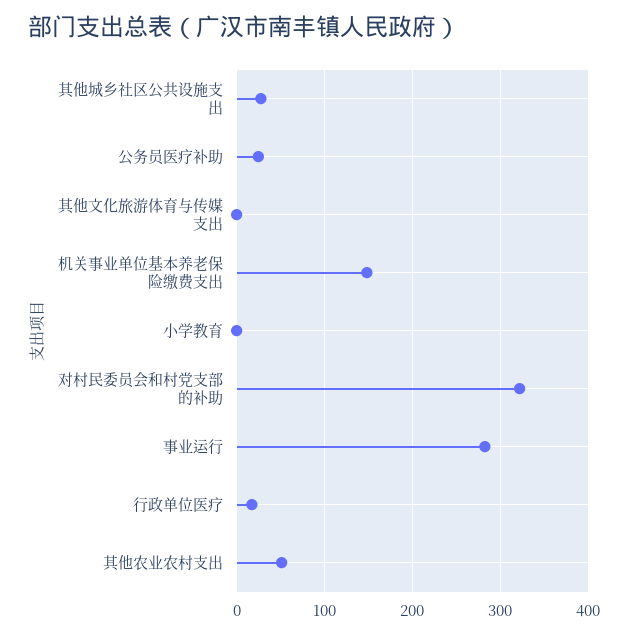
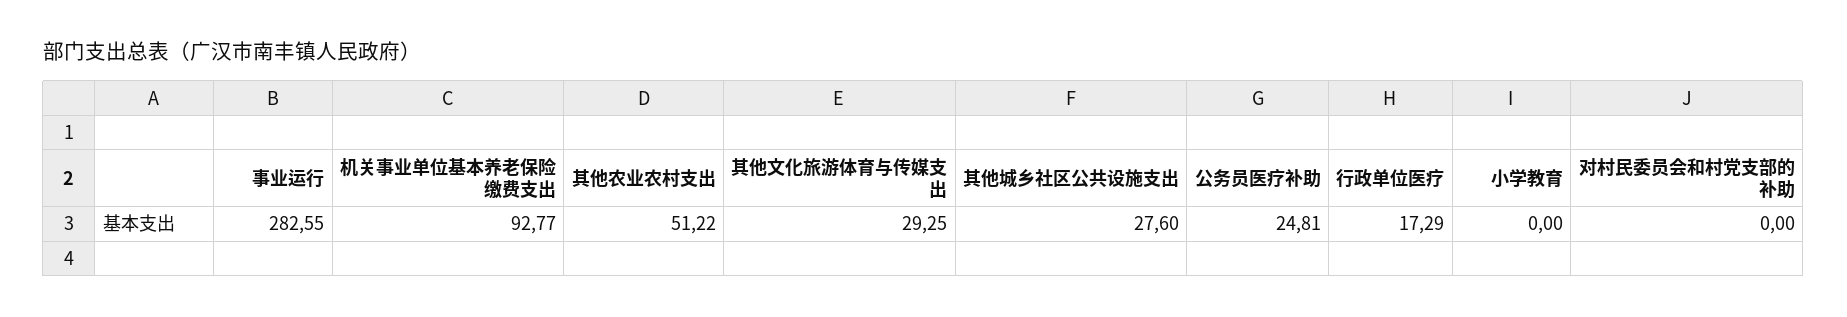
其他文化旅游体育与传媒支出: 0 -> 29.25
机关事业单位基本养老保险缴费支出: 150 -> 92.77
对村民委员会和村党支部的补助: 320 -> 0

